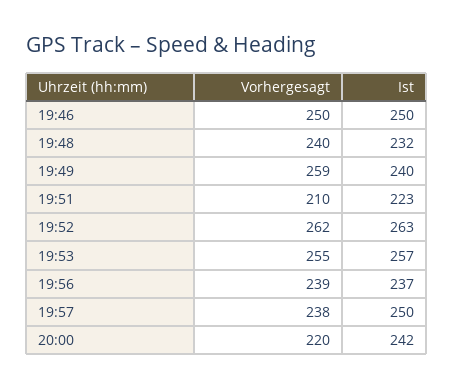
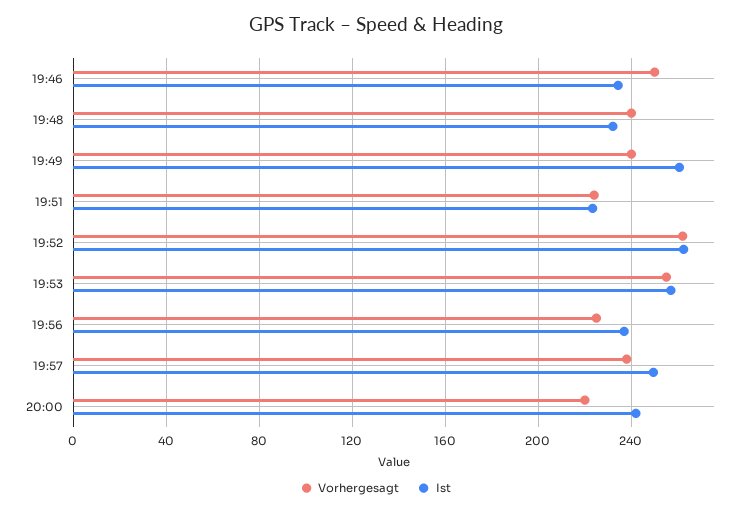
Ist, 19:46: 250 -> 235
Vorhergesagt, 19:49: 259 -> 240
Ist, 19:49: 240 -> 260
Vorhergesagt, 19:51: 210 -> 225
Vorhergesagt, 19:56: 239 -> 225

